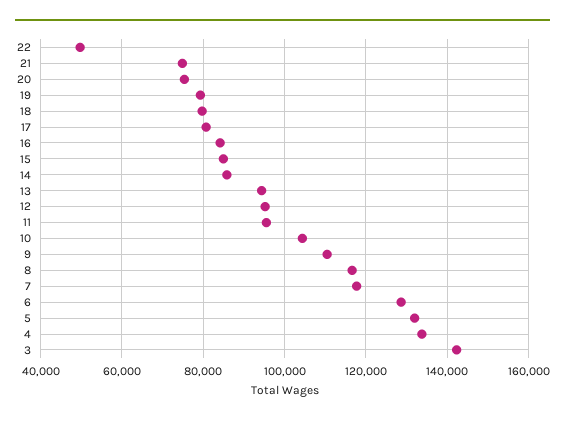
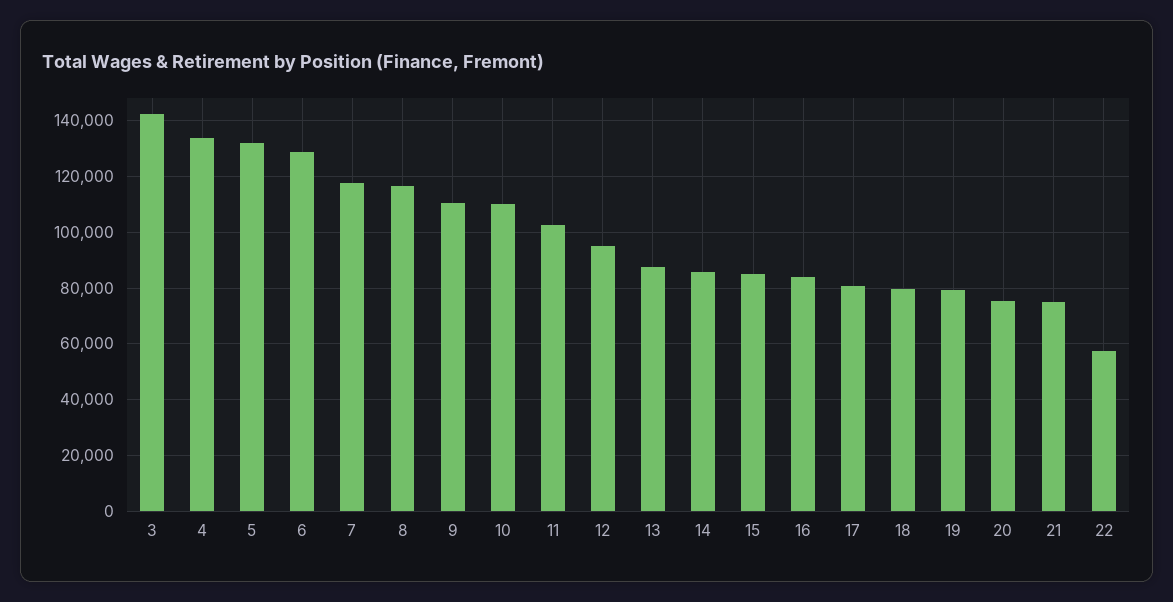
22: 50000 -> 57500
13: 94000 -> 87500
11: 96000 -> 102500
10: 104000 -> 110000

